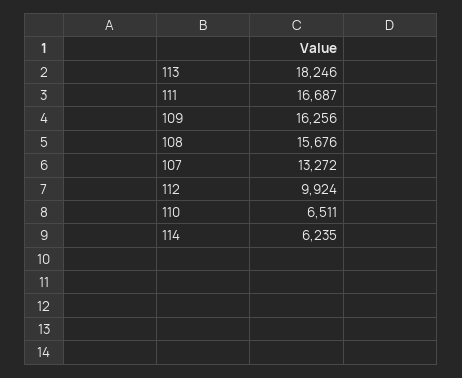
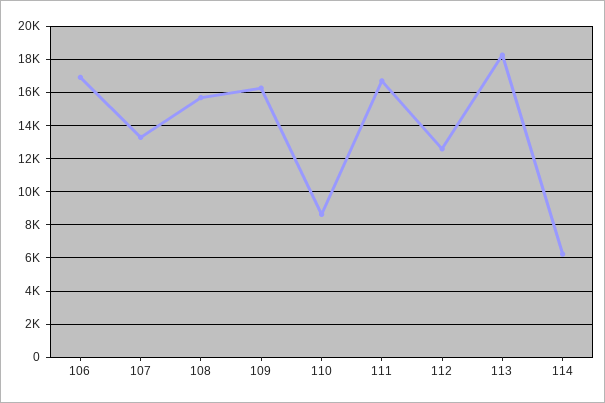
112: 9924 -> 12500
110: 6511 -> 8500
106: none -> 17000

